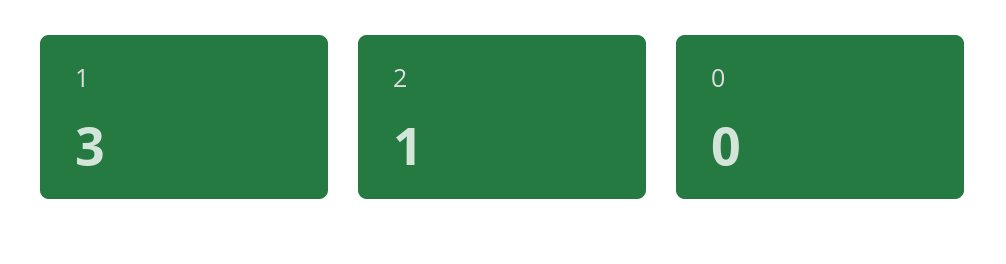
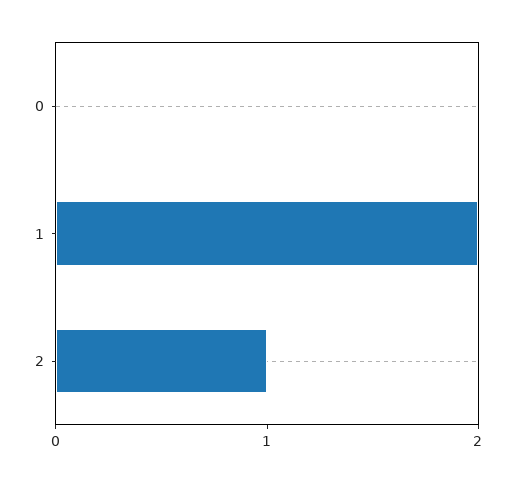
1: 3 -> 2

